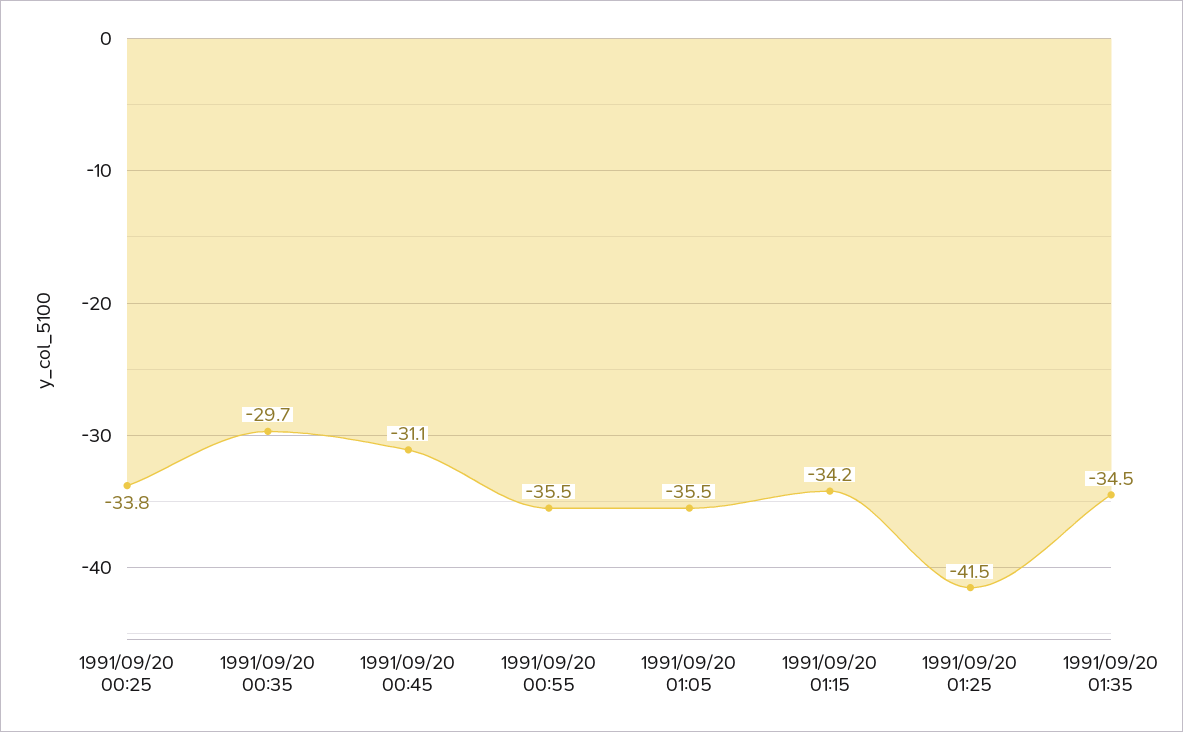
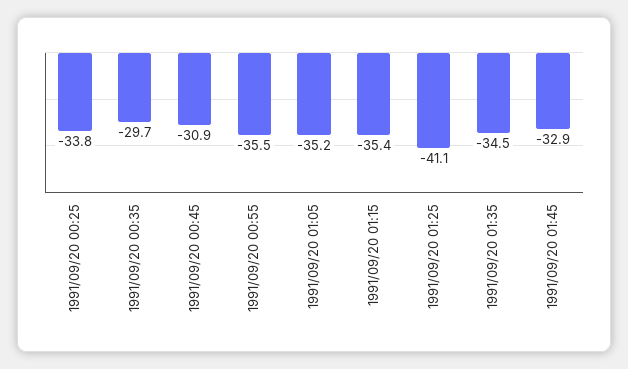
1991/09/20 00:45: -31.1 -> -30.9
1991/09/20 01:05: -35.5 -> -35.2
1991/09/20 01:15: -34.2 -> -35.4
1991/09/20 01:25: -41.5 -> -41.1
1991/09/20 01:45: none -> -32.9

